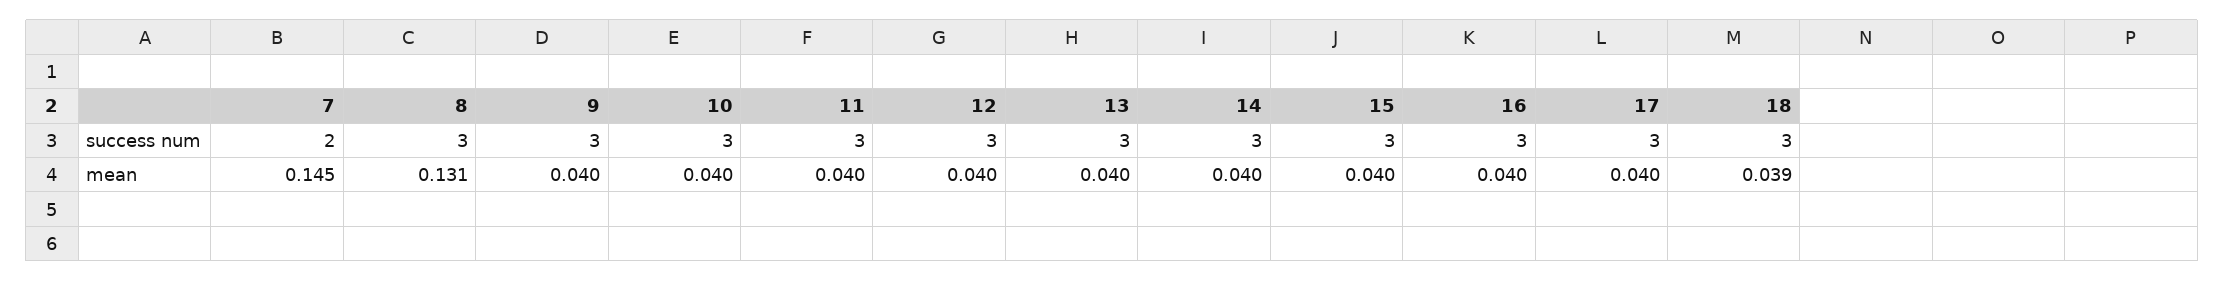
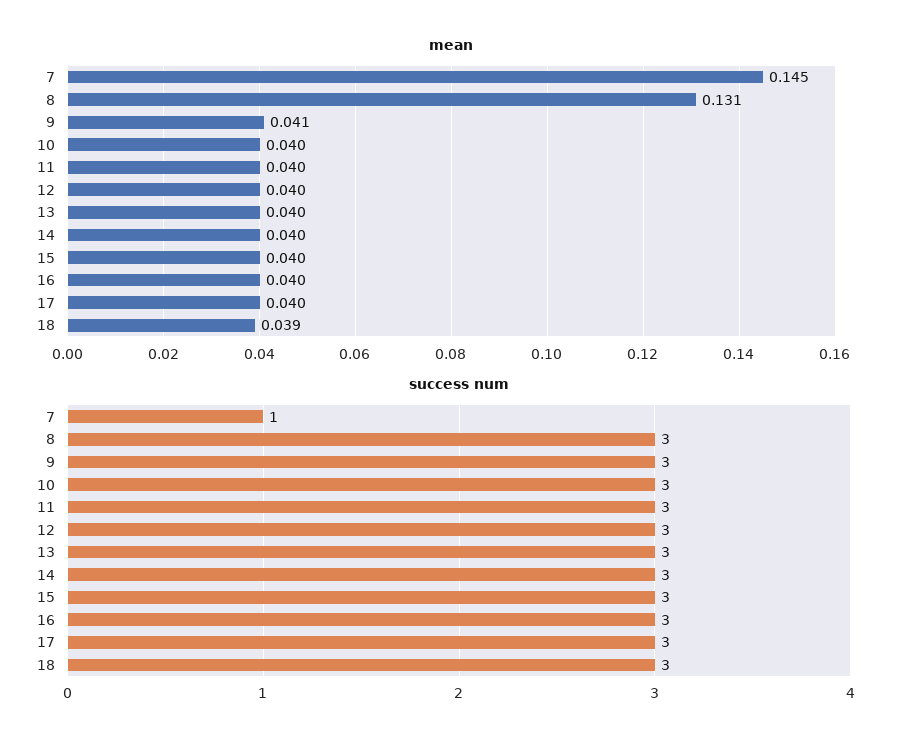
success num, 7: 2 -> 1
mean, 9: 0.04 -> 0.041

